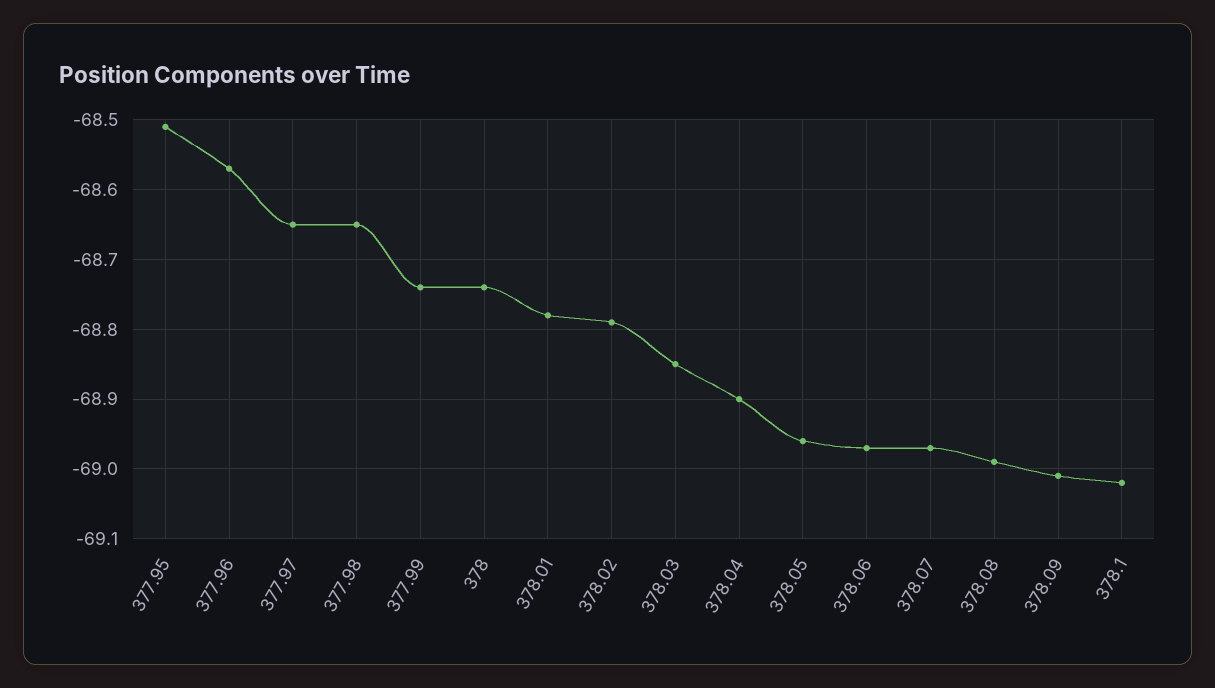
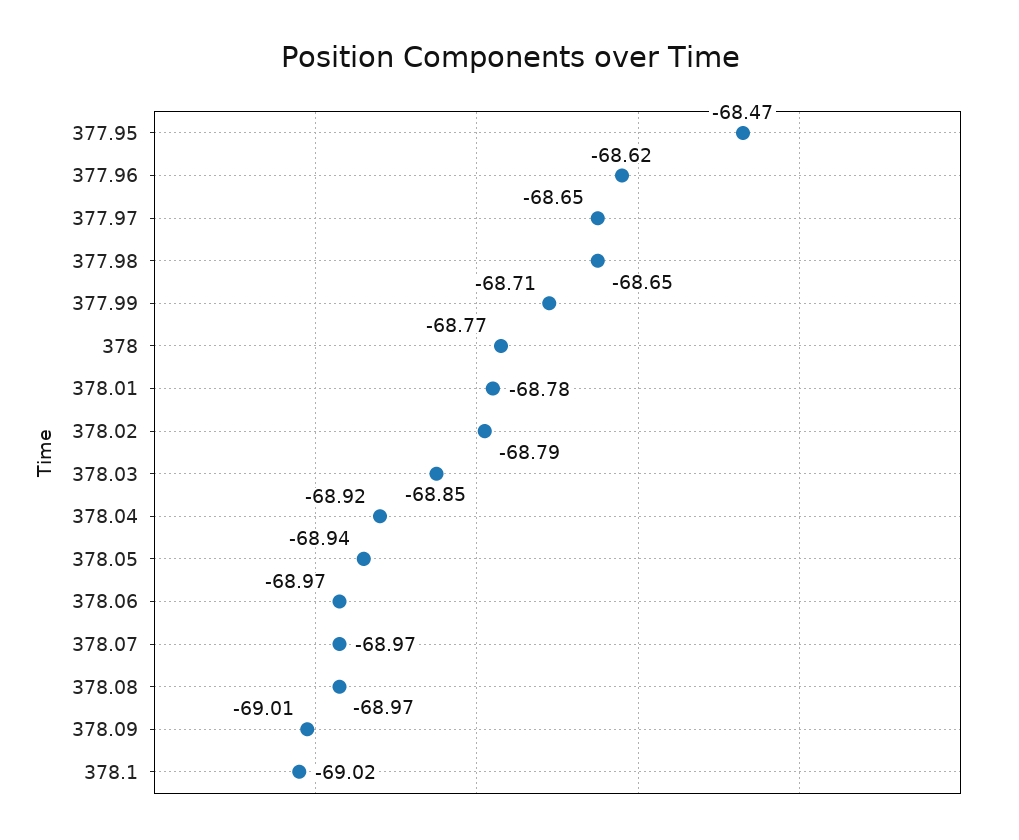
377.95: -68.51 -> -68.47
377.96: -68.57 -> -68.62
377.99: -68.74 -> -68.71
378: -68.74 -> -68.77
378.04: -68.9 -> -68.92
378.05: -68.96 -> -68.94
378.08: -68.99 -> -68.97

